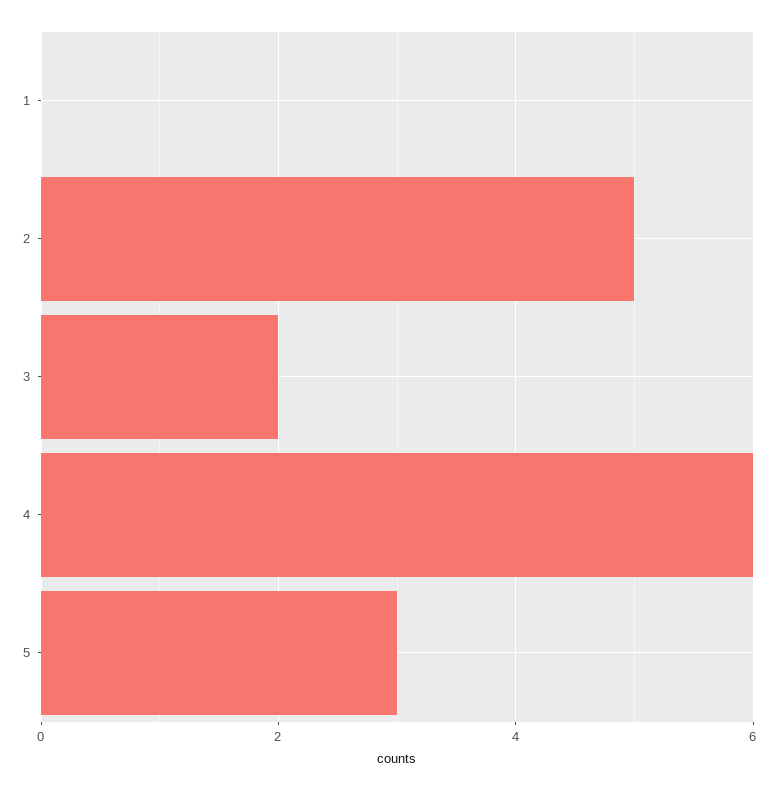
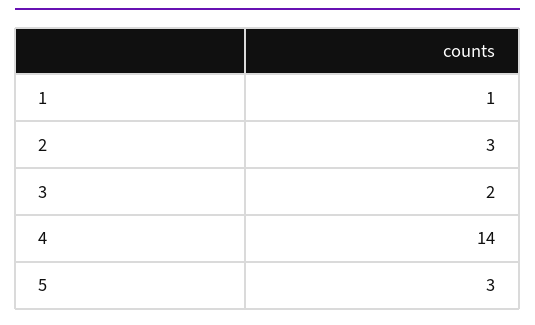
1: 0 -> 1
2: 5 -> 3
4: 6 -> 14

